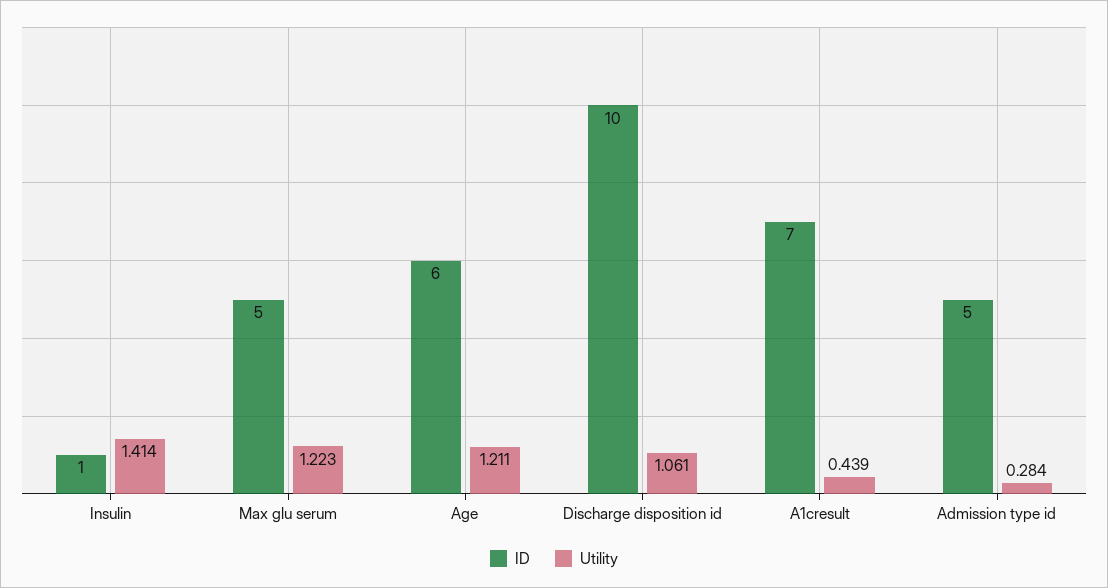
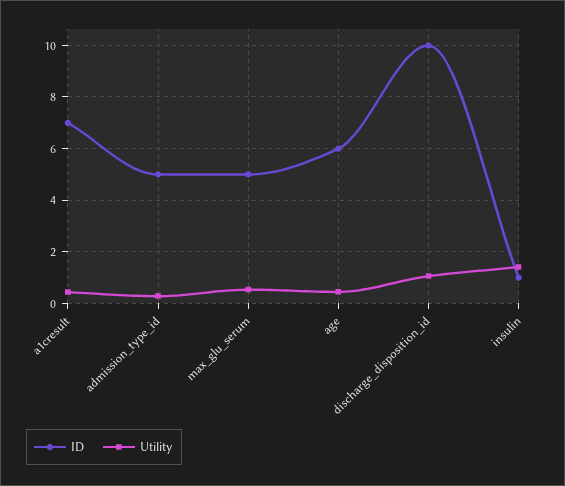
Utility, Max glu serum: 1.223 -> 0.5
Utility, Age: 1.211 -> 0.5

